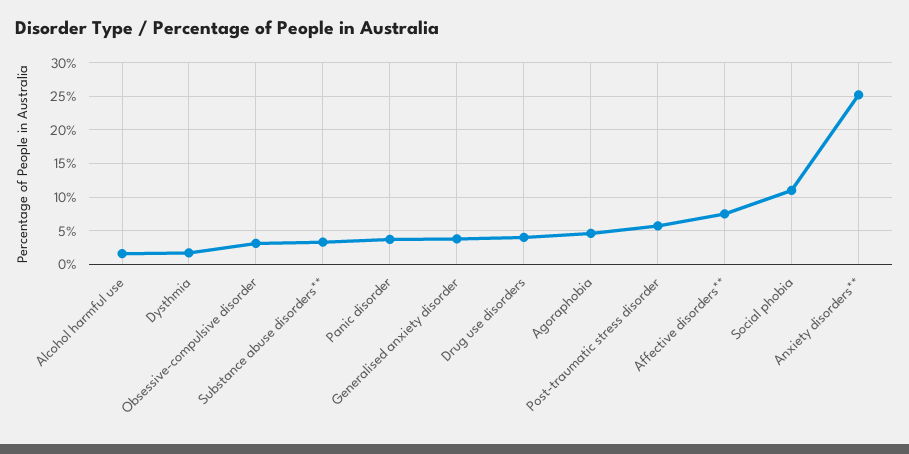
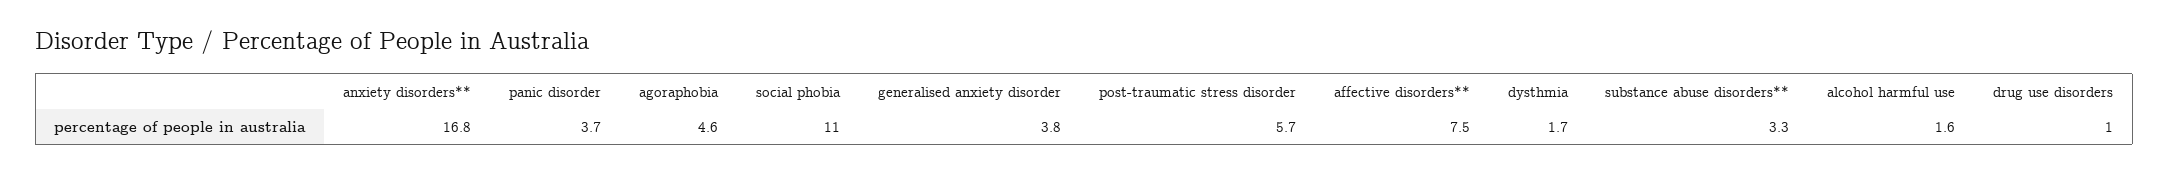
Obsessive-compulsive disorder: 3 -> none
Drug use disorders: 4 -> 1
Anxiety disorders**: 25 -> 16.8

